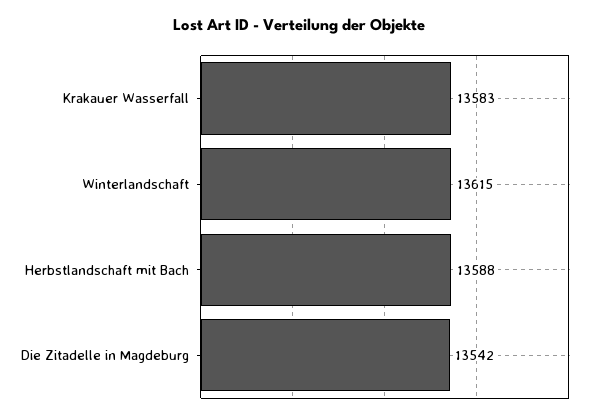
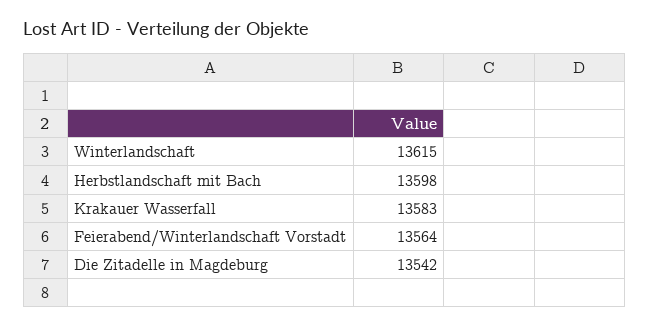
Herbstlandschaft mit Bach: 13588 -> 13598
Feierabend/Winterlandschaft Vorstadt: none -> 13564

